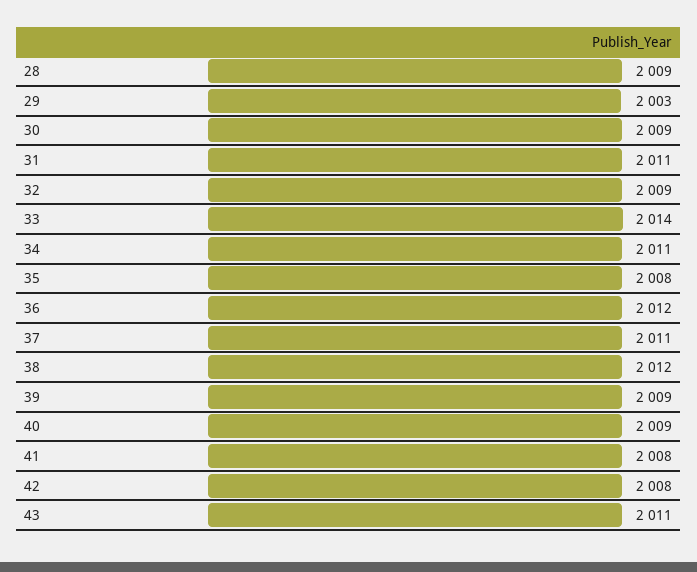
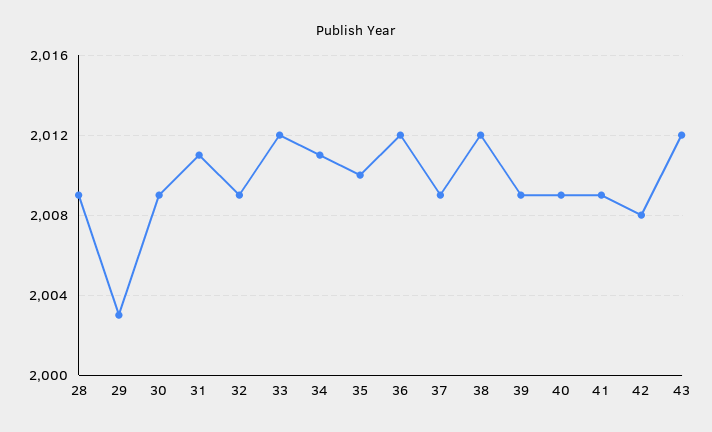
33: 2014 -> 2012
35: 2008 -> 2010
37: 2011 -> 2009
41: 2008 -> 2009
43: 2011 -> 2012

